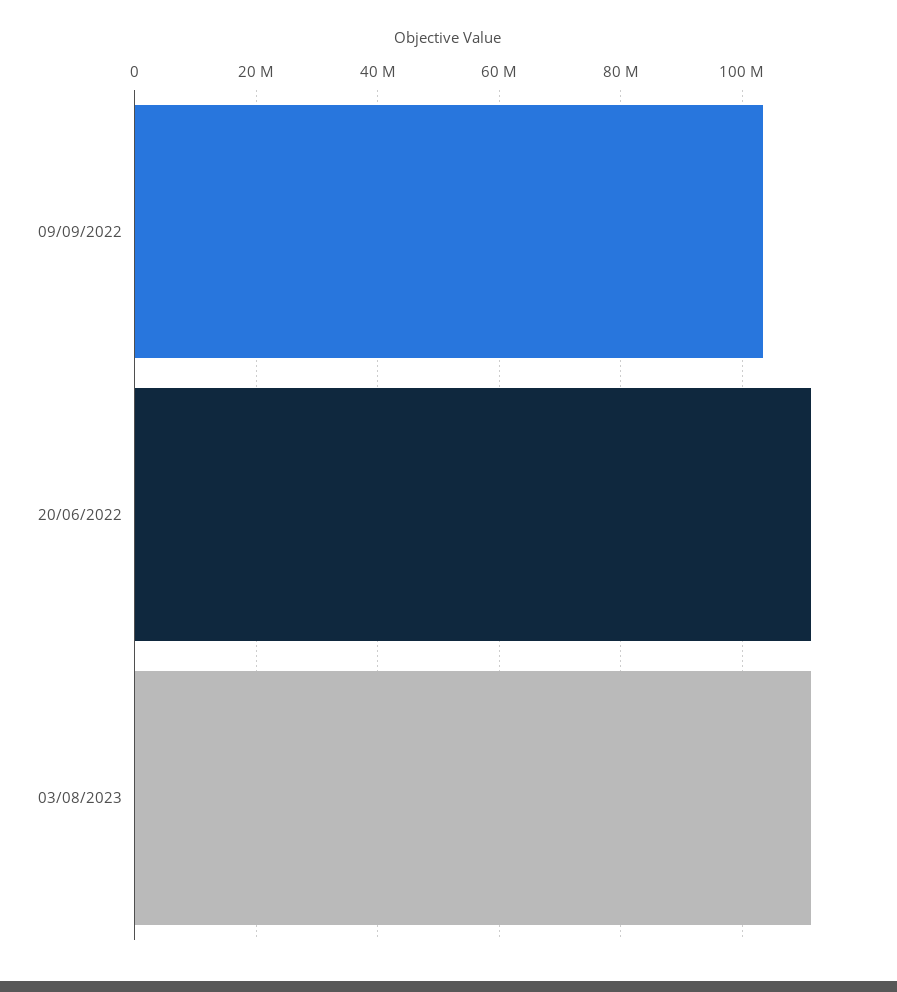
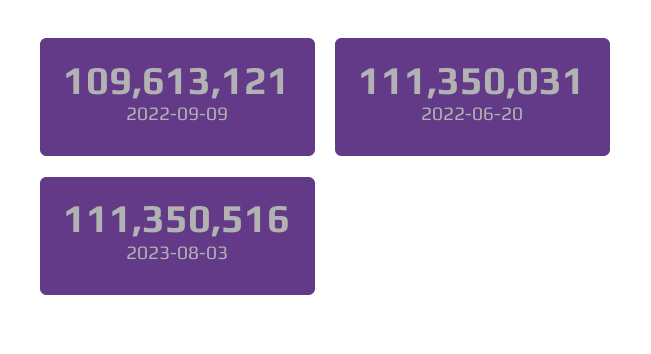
09/09/2022: 104000000 -> 109613121

